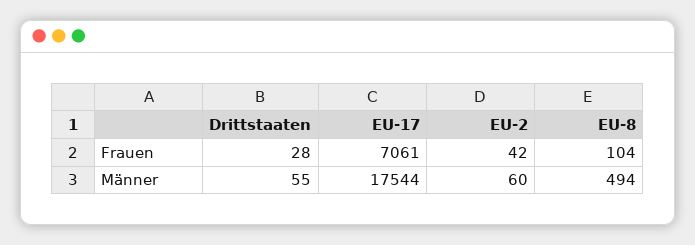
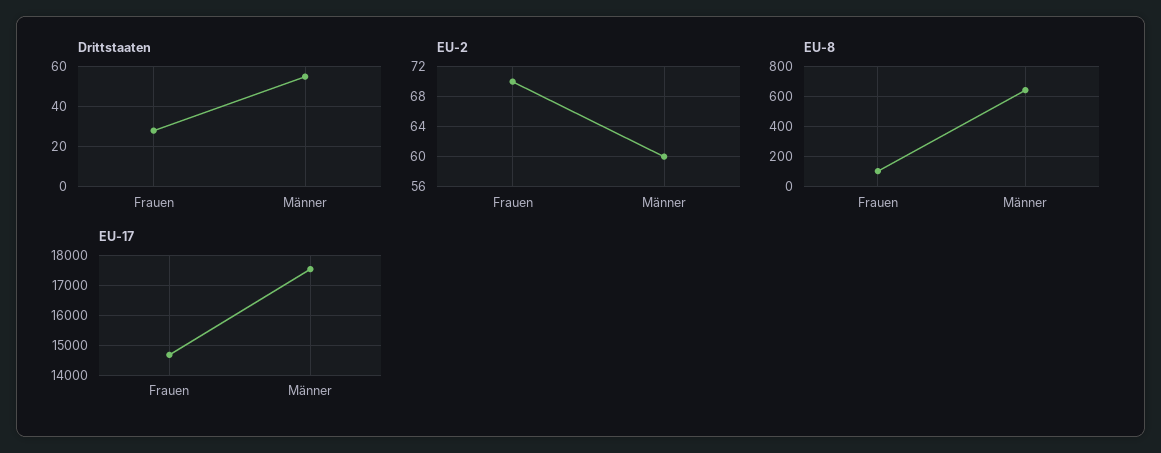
EU-17, Frauen: 7061 -> 14750
EU-2, Frauen: 42 -> 70
EU-8, Männer: 494 -> 650

